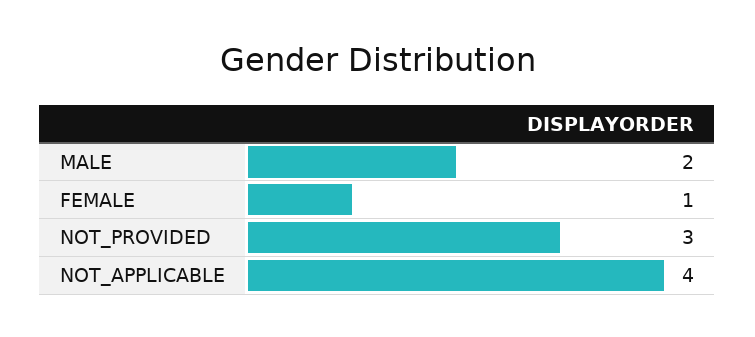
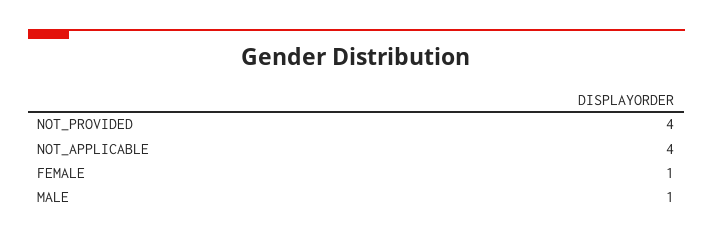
MALE: 2 -> 1
NOT_PROVIDED: 3 -> 4

